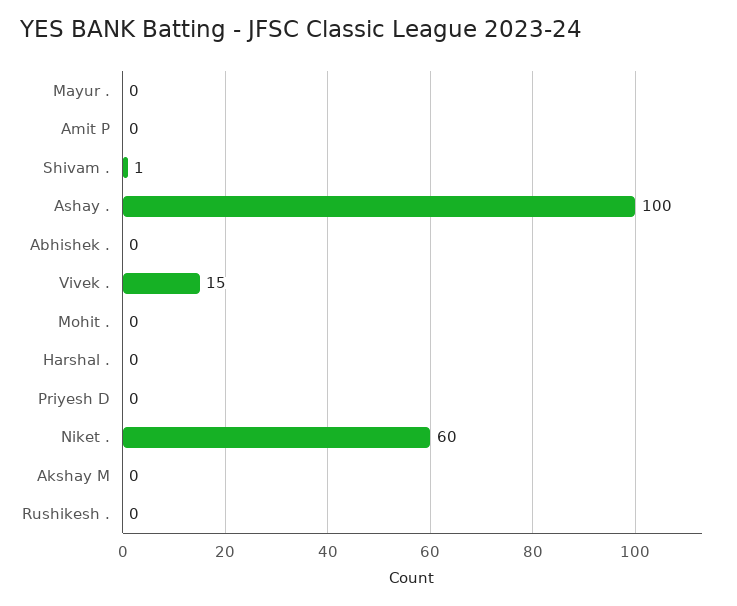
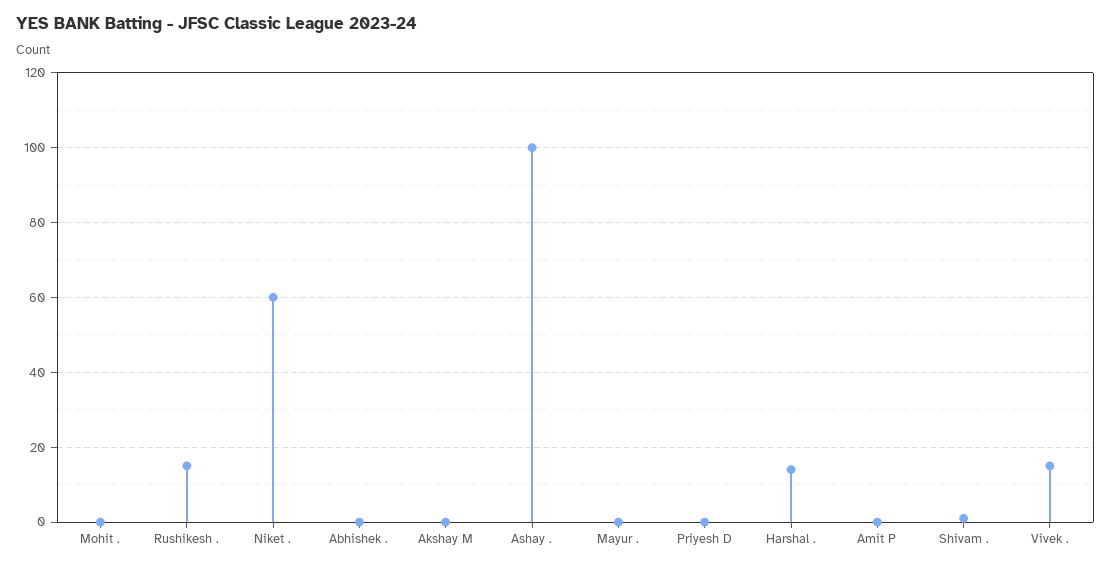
Harshal .: 0 -> 15
Rushikesh .: 0 -> 15

